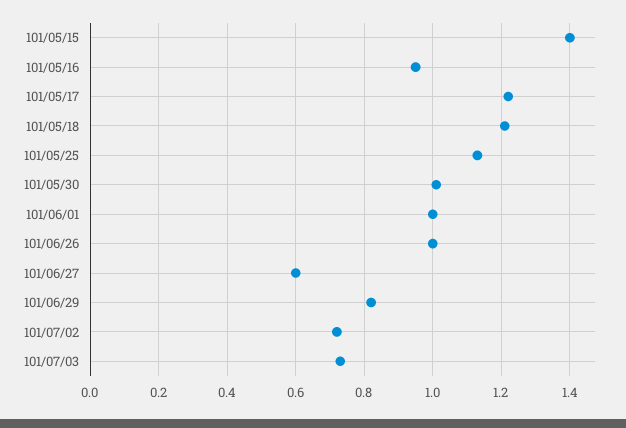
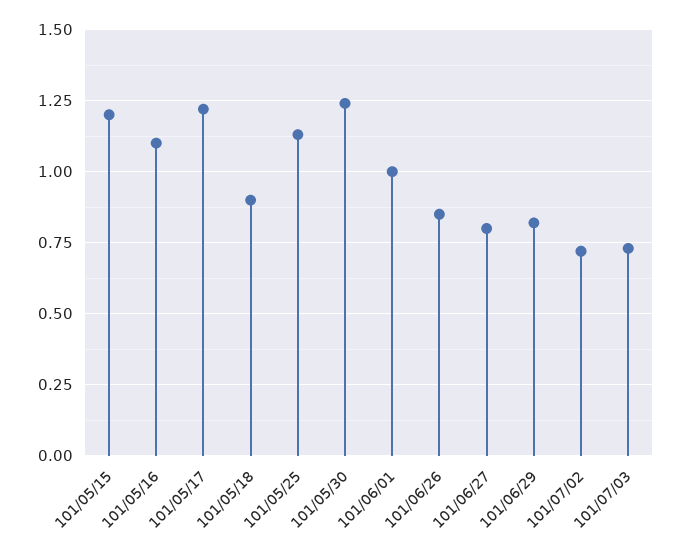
101/05/15: 1.4 -> 1.2
101/05/16: 0.95 -> 1.1
101/05/18: 1.2 -> 0.9
101/05/30: 1 -> 1.25
101/06/26: 1 -> 0.85
101/06/27: 0.6 -> 0.8

